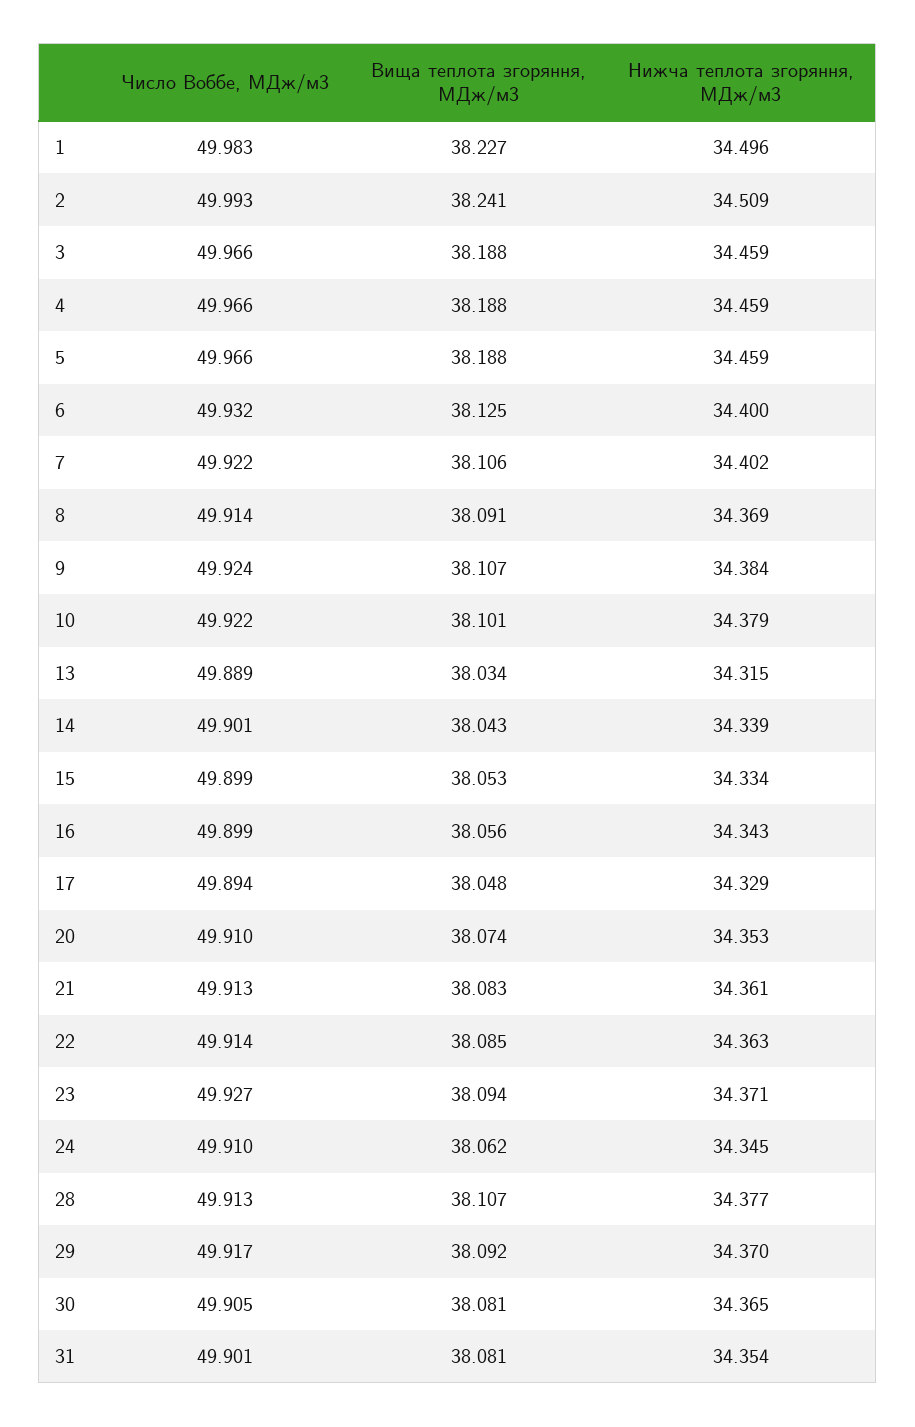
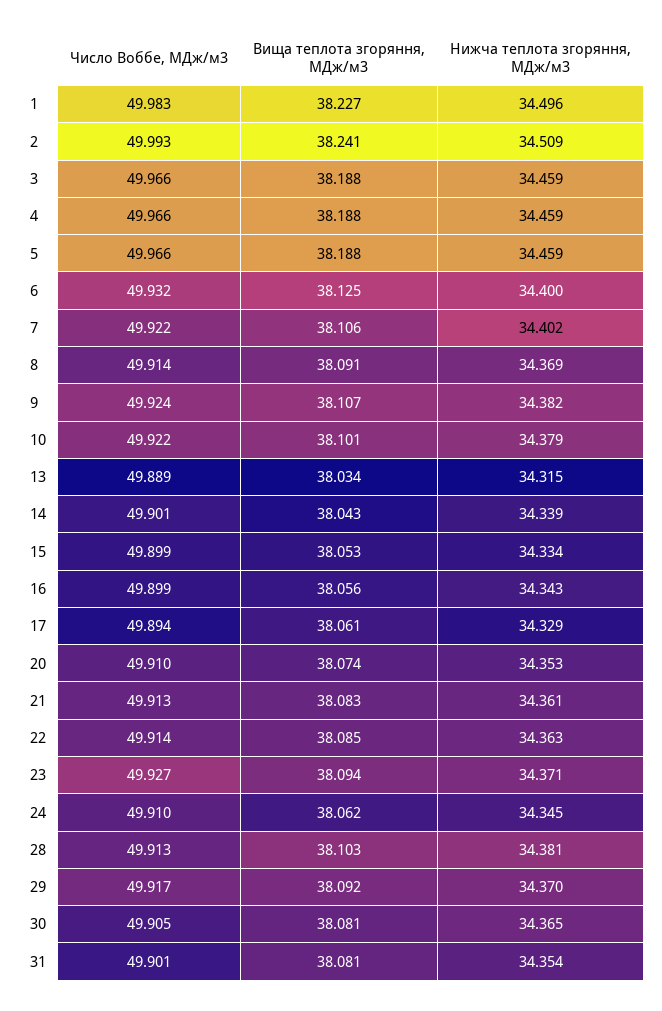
Нижча теплота згоряння, МДж/м3, 9: 34.384 -> 34.382
Вища теплота згоряння, МДж/м3, 17: 38.048 -> 38.061
Вища теплота згоряння, МДж/м3, 28: 38.107 -> 38.103
Нижча теплота згоряння, МДж/м3, 28: 34.377 -> 34.381

